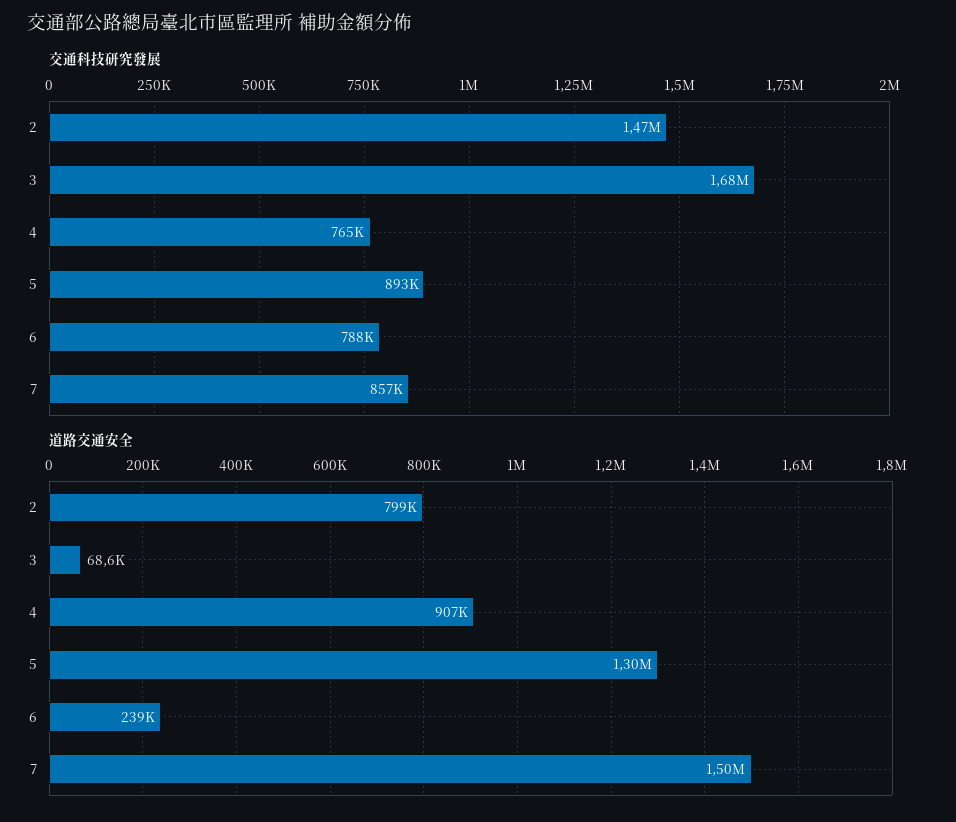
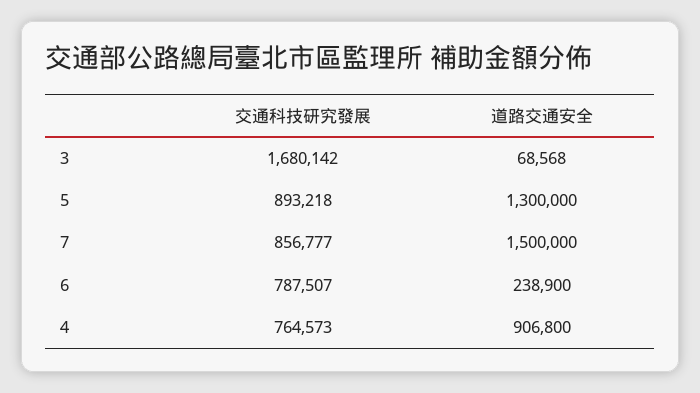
交通科技研究發展, 2: 1470000 -> none
道路交通安全, 2: 799000 -> none

